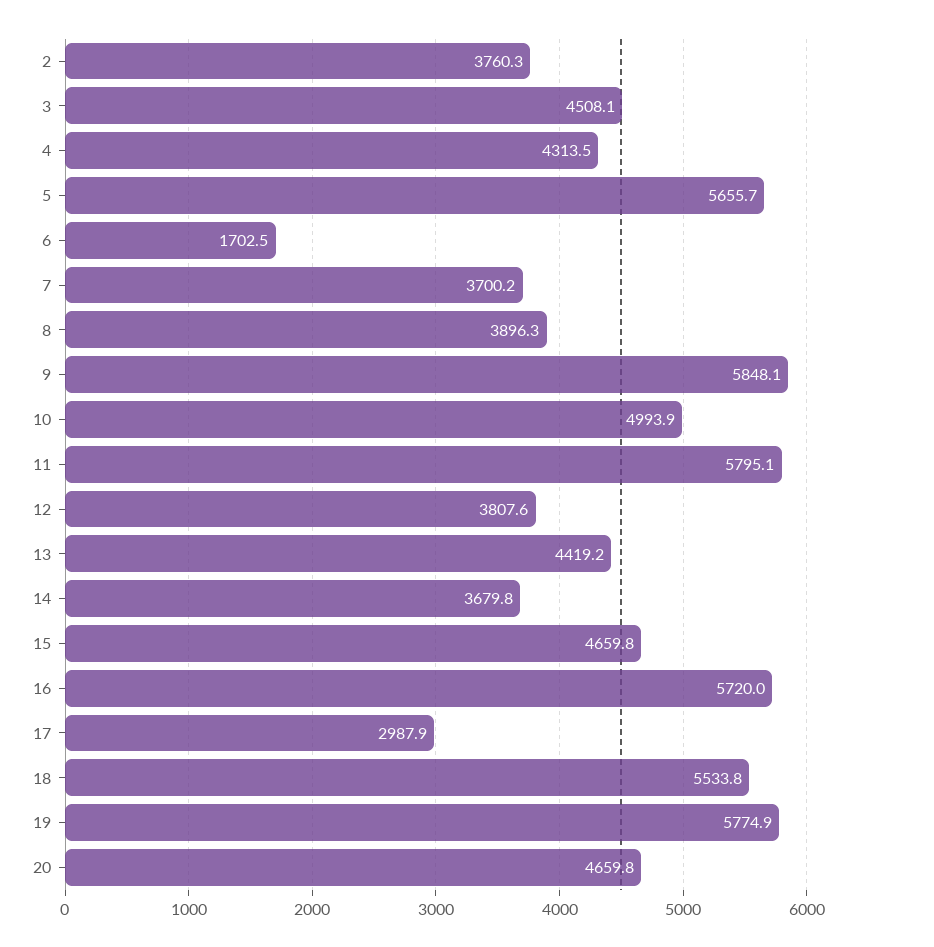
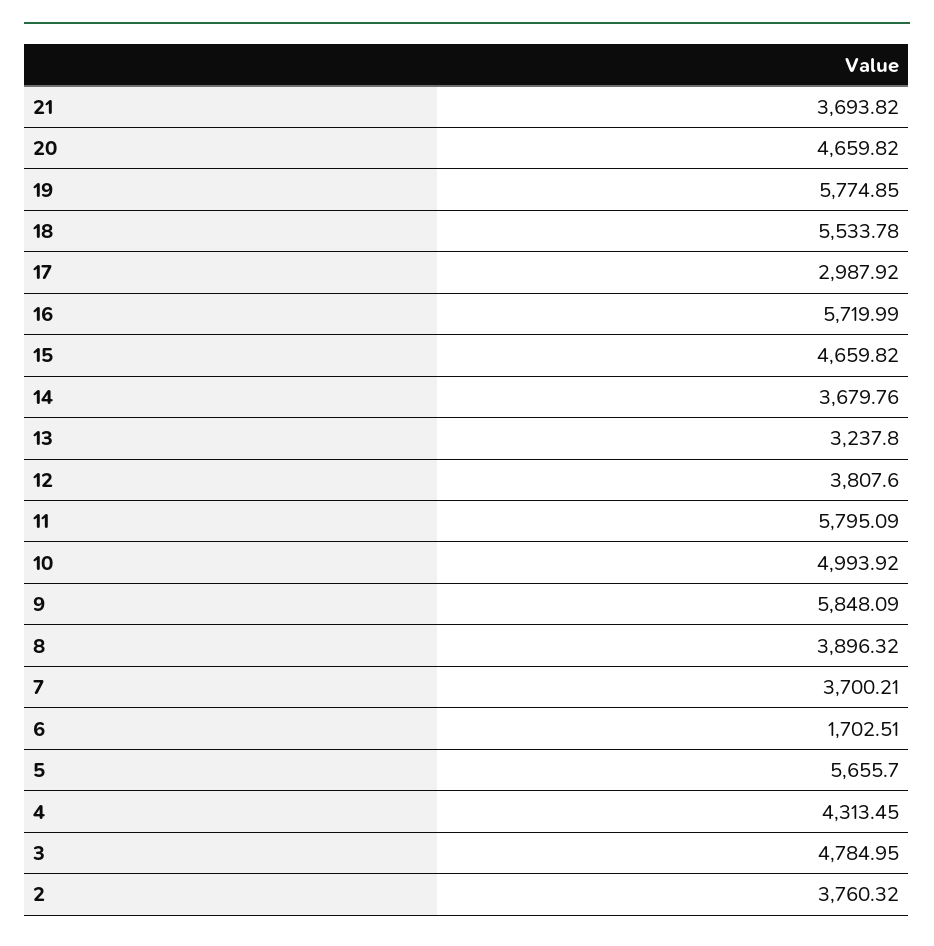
3: 4508.1 -> 4784.95
13: 4419.2 -> 3237.8
21: none -> 3693.82

